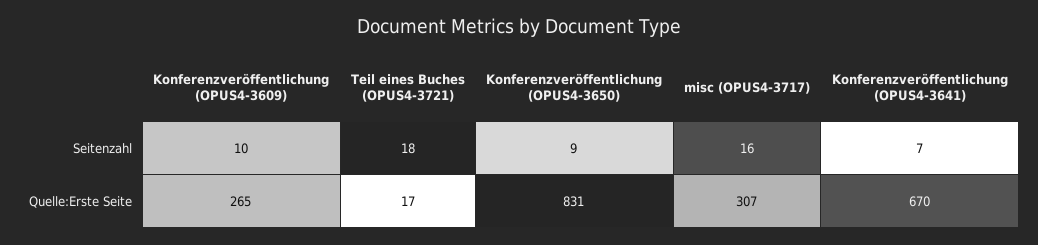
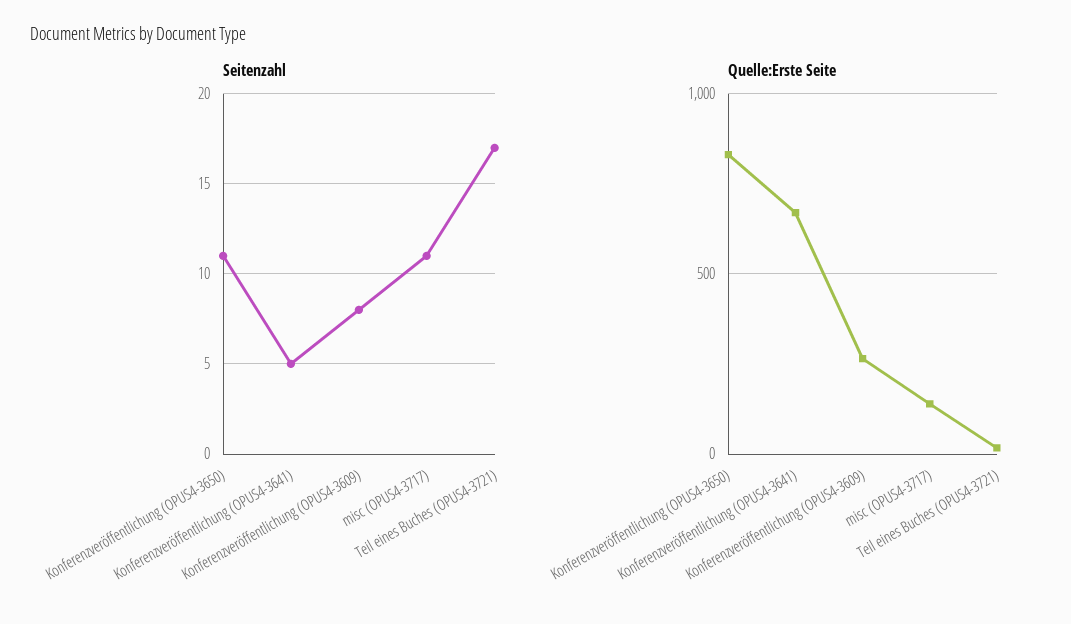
Seitenzahl, Konferenzveröffentlichung (OPUS4-3609): 10 -> 8
Seitenzahl, Teil eines Buches (OPUS4-3721): 18 -> 17
Seitenzahl, Konferenzveröffentlichung (OPUS4-3650): 9 -> 11
Seitenzahl, misc (OPUS4-3717): 16 -> 11
Seitenzahl, Konferenzveröffentlichung (OPUS4-3641): 7 -> 5
Quelle:Erste Seite, misc (OPUS4-3717): 307 -> 150

